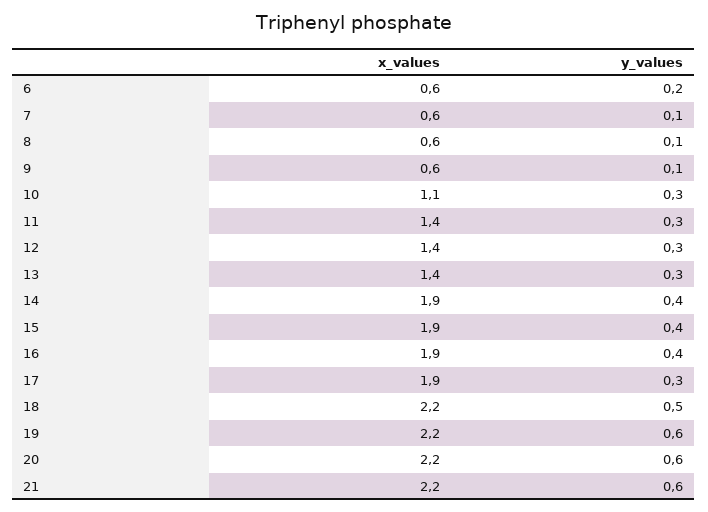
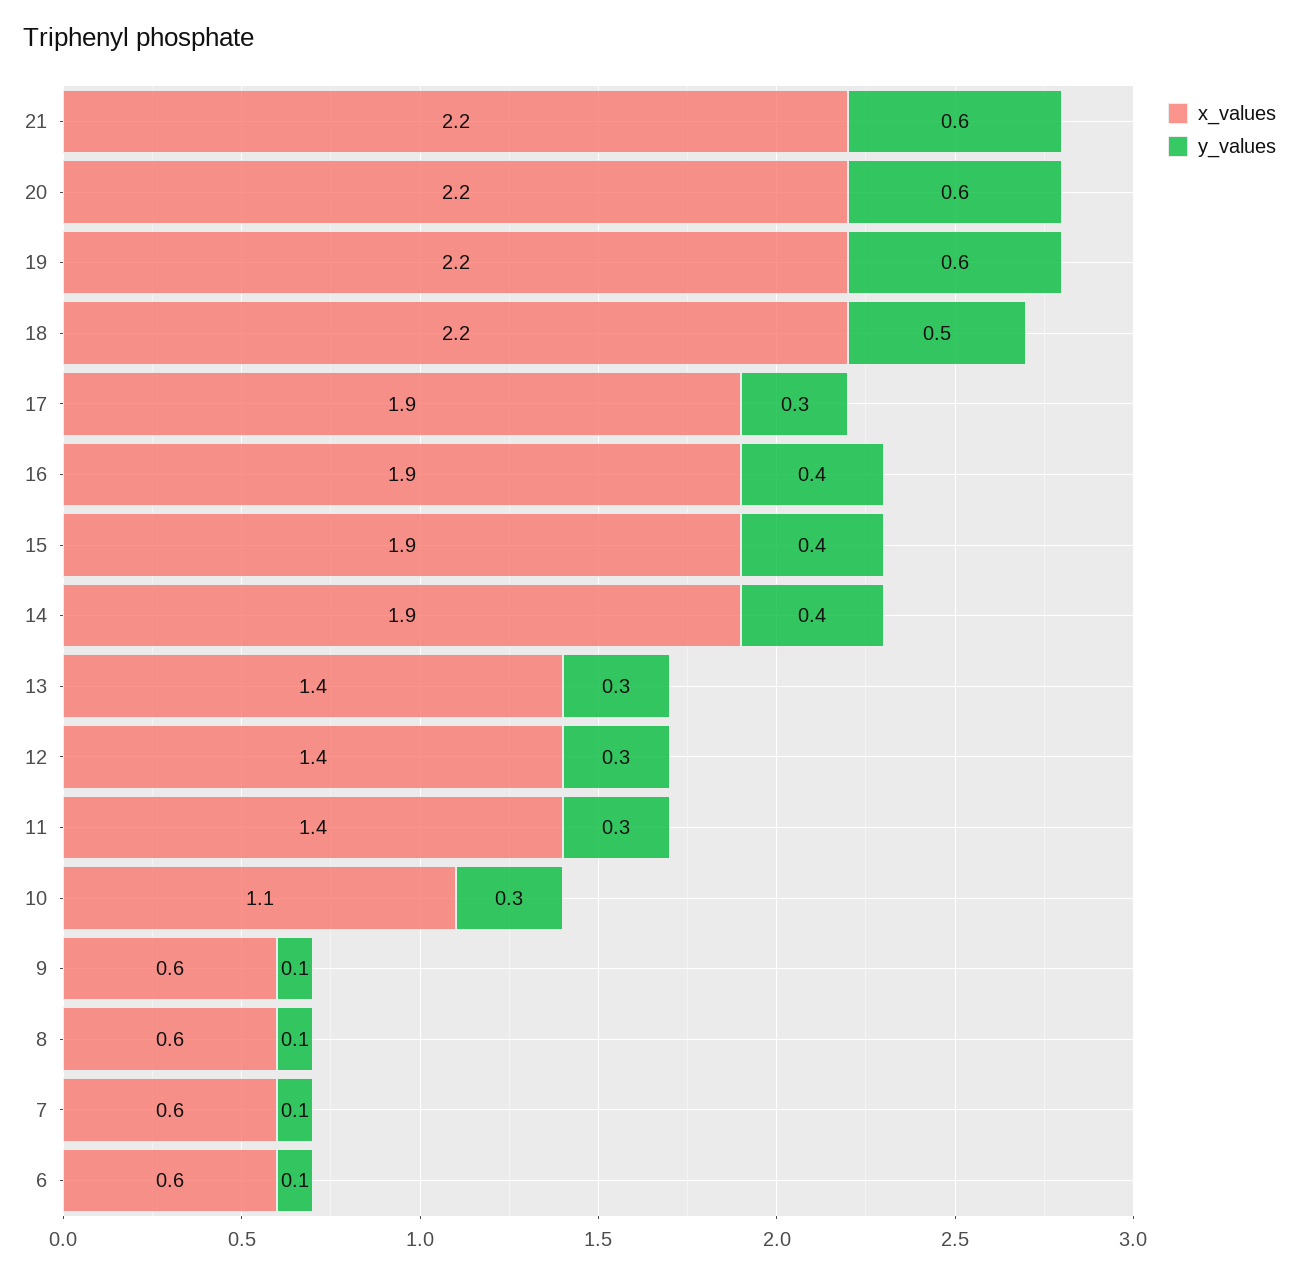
y_values, 6: 0.2 -> 0.1

